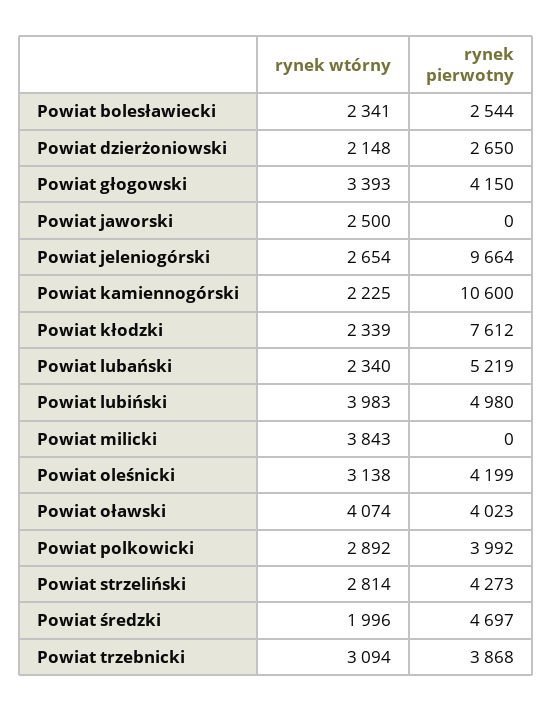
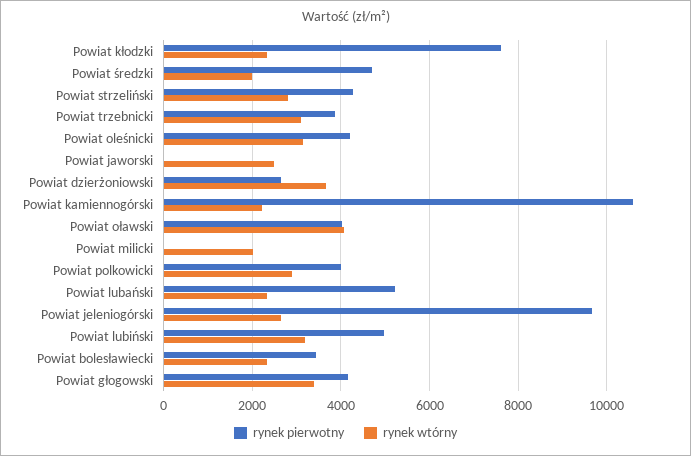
rynek pierwotny, Powiat bolesławiecki: 2544 -> 3400
rynek wtórny, Powiat dzierżoniowski: 2148 -> 3600
rynek wtórny, Powiat lubiński: 3983 -> 3200
rynek wtórny, Powiat milicki: 3843 -> 2000

